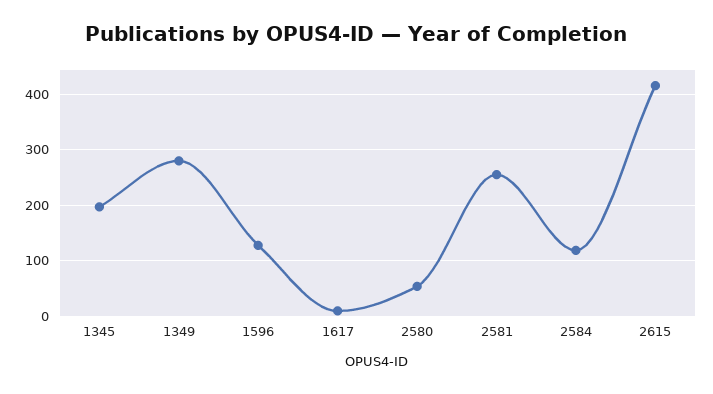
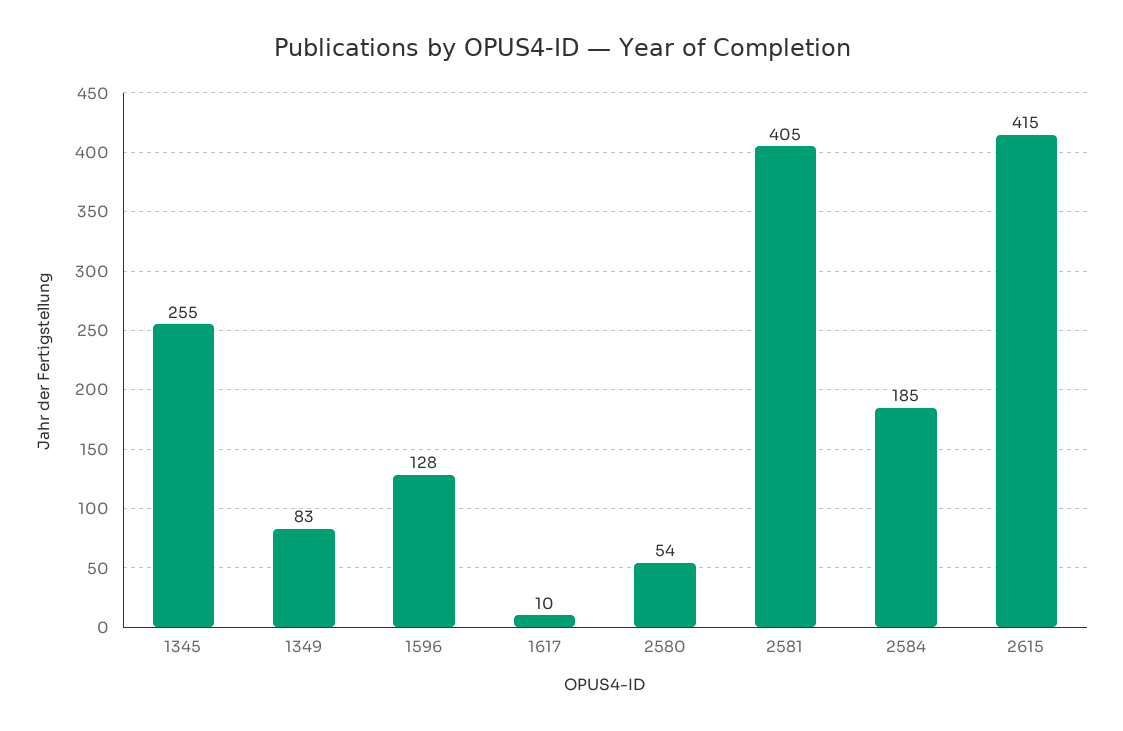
1345: 200 -> 255
1349: 280 -> 83
2581: 260 -> 405
2584: 120 -> 185

